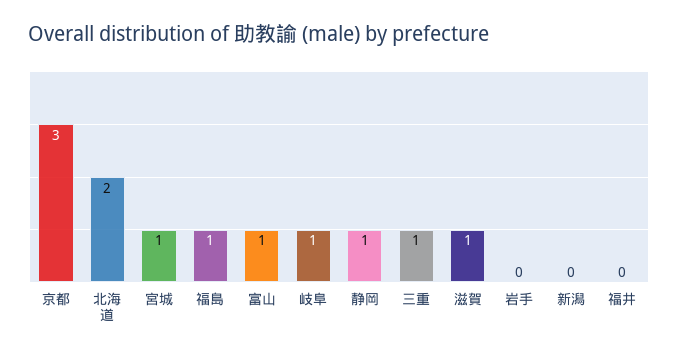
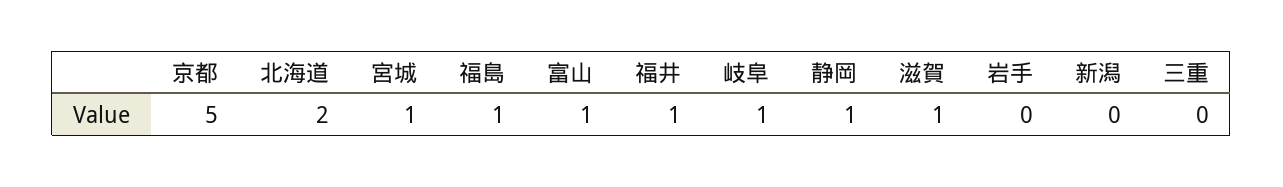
京都: 3 -> 5
三重: 1 -> 0
福井: 0 -> 1

